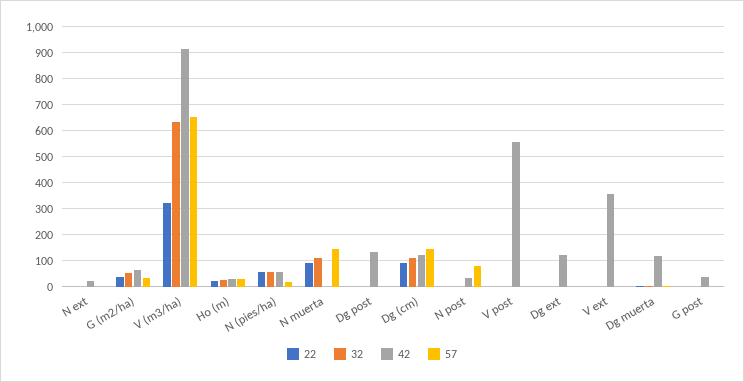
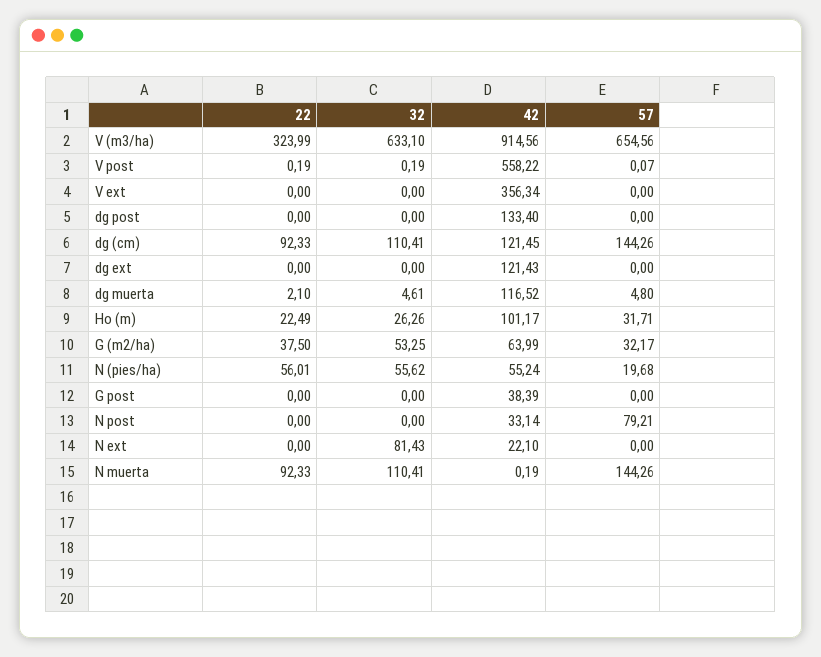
32, N ext: 0 -> 81.43
42, Ho (m): 25 -> 101.17

